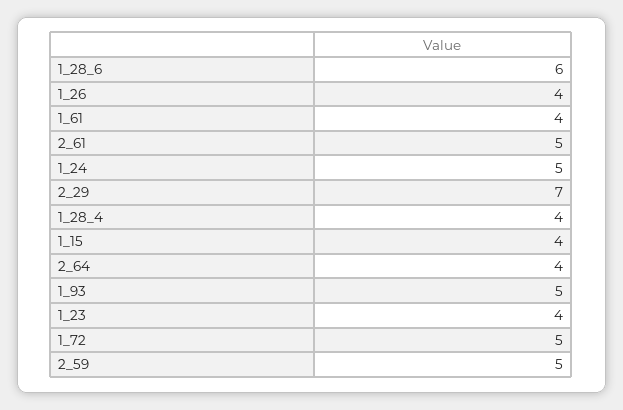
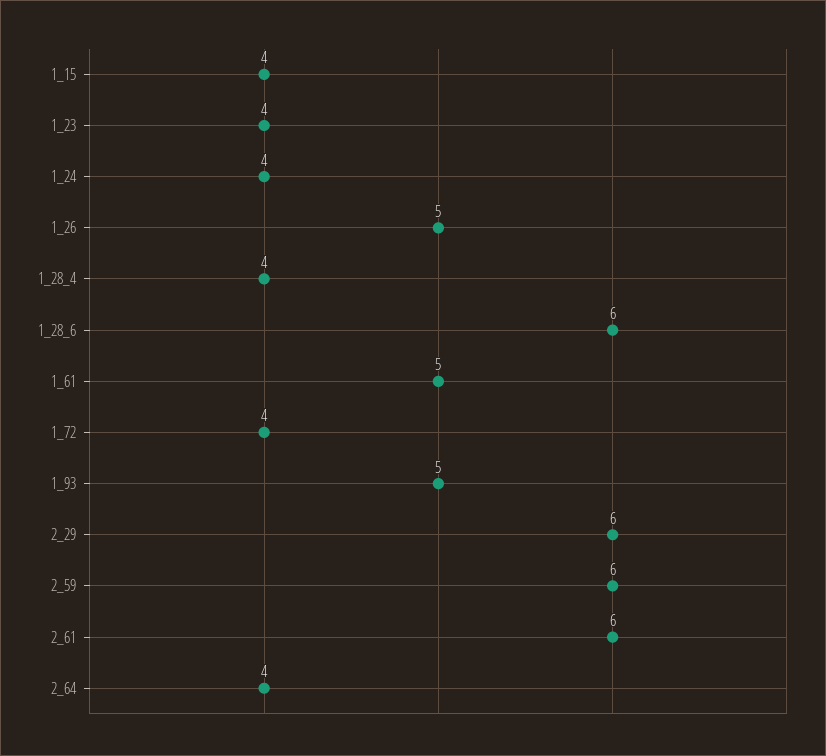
1_26: 4 -> 5
1_61: 4 -> 5
2_61: 5 -> 6
1_24: 5 -> 4
2_29: 7 -> 6
1_72: 5 -> 4
2_59: 5 -> 6

